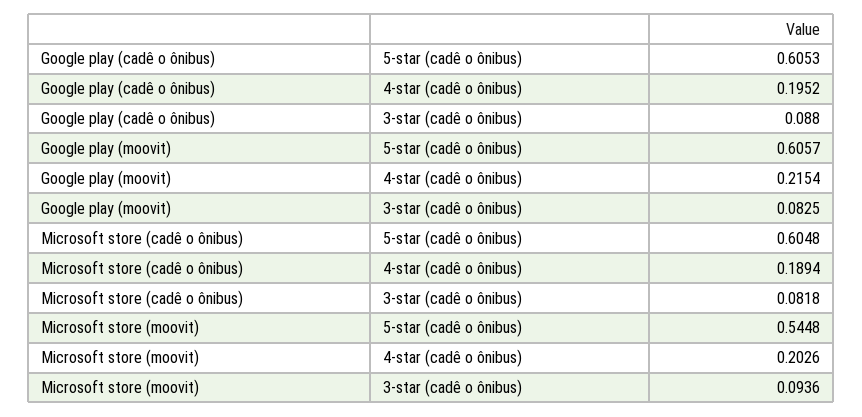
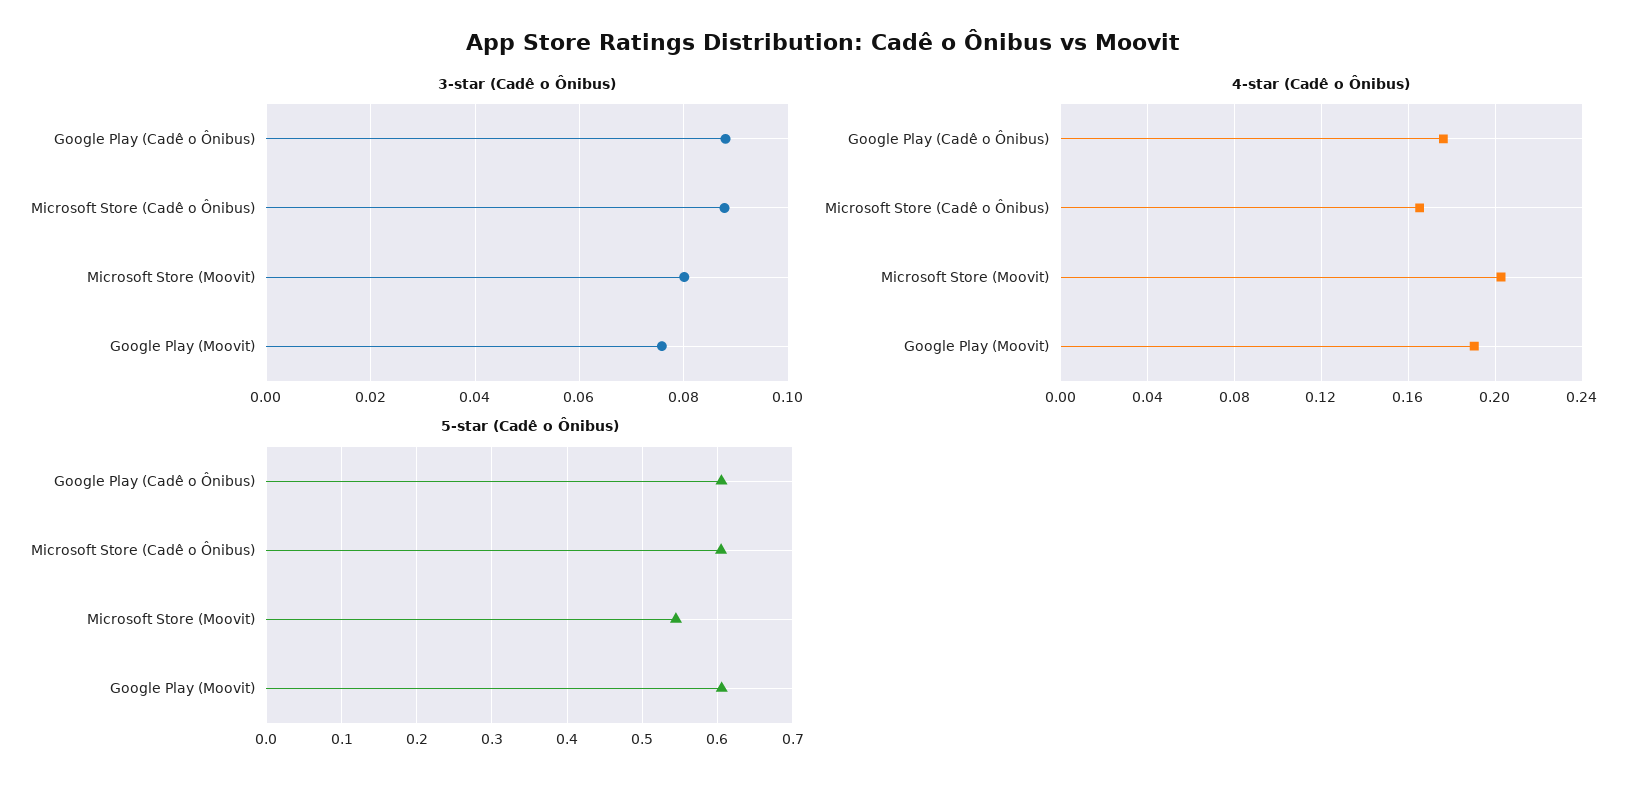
4-star (cadê o ônibus), Google play (cadê o ônibus): 0.1952 -> 0.175
4-star (cadê o ônibus), Google play (moovit): 0.2154 -> 0.19
3-star (cadê o ônibus), Google play (moovit): 0.0825 -> 0.076
4-star (cadê o ônibus), Microsoft store (cadê o ônibus): 0.1894 -> 0.165
3-star (cadê o ônibus), Microsoft store (cadê o ônibus): 0.0818 -> 0.088
3-star (cadê o ônibus), Microsoft store (moovit): 0.0936 -> 0.08

